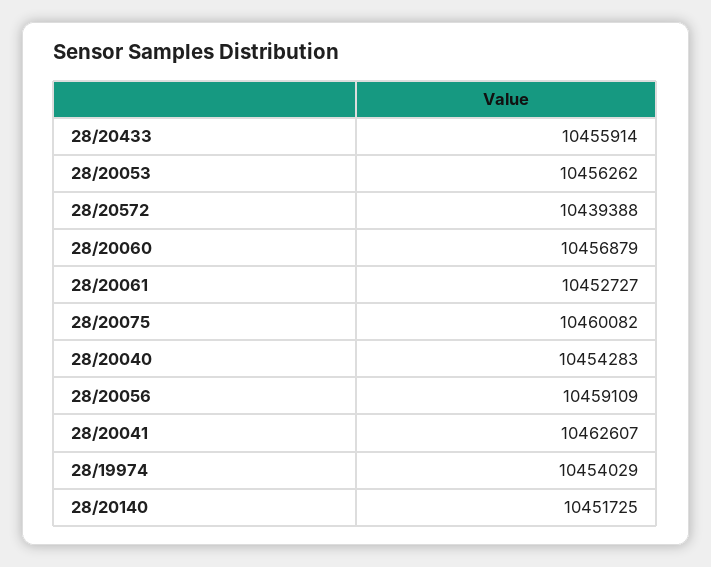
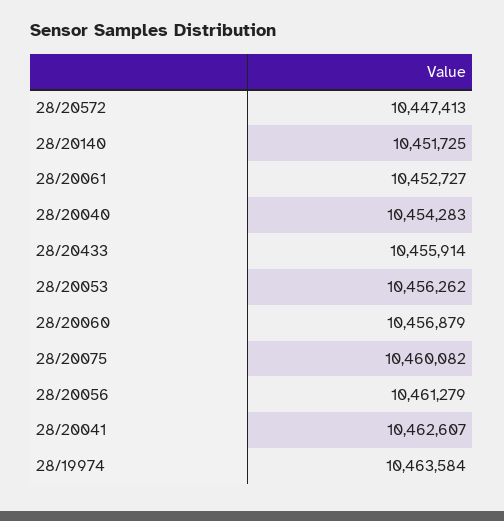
28/20572: 10439388 -> 10447413
28/20056: 10459109 -> 10461279
28/19974: 10454029 -> 10463584

